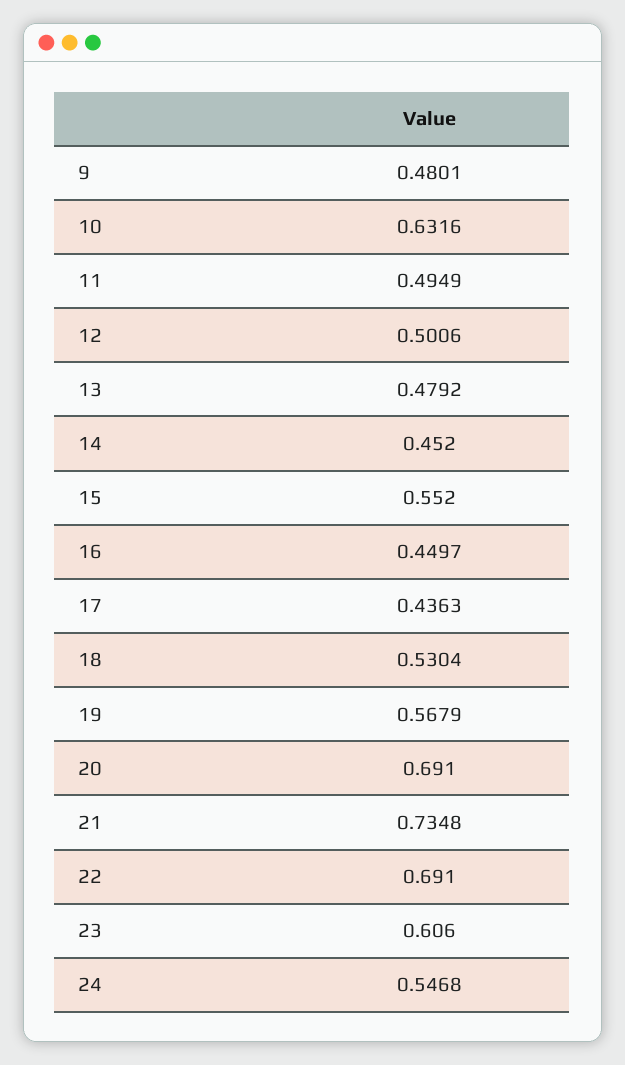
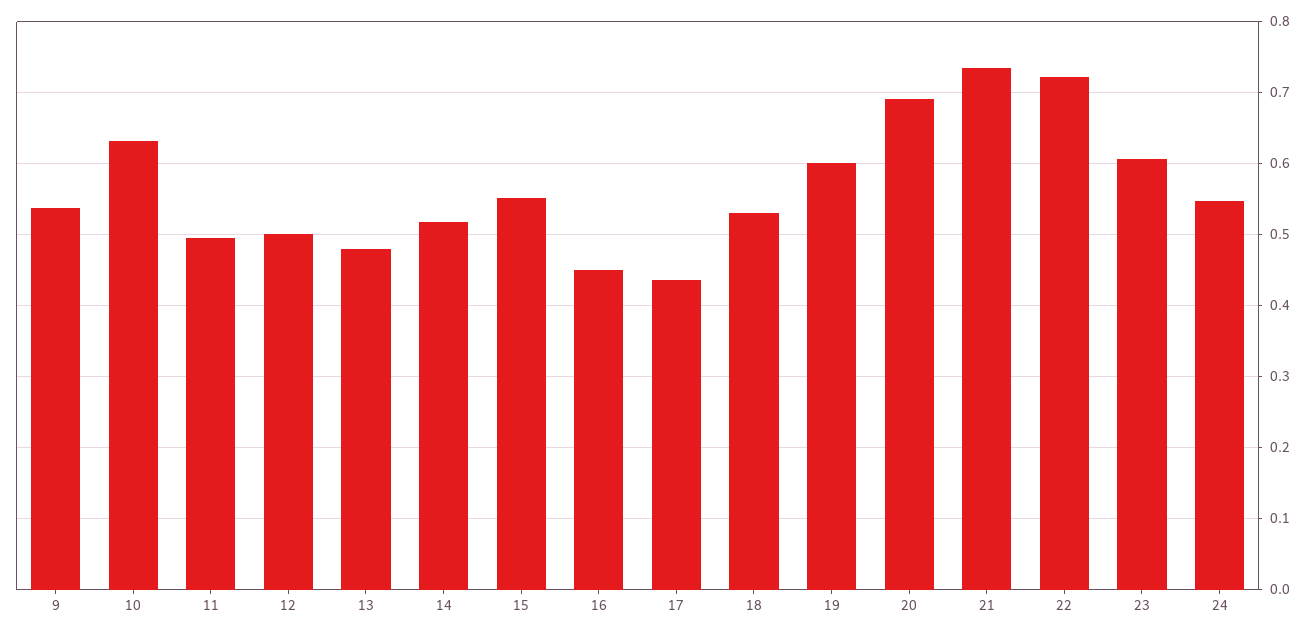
9: 0.4801 -> 0.54
14: 0.452 -> 0.52
19: 0.5679 -> 0.6
22: 0.691 -> 0.72

